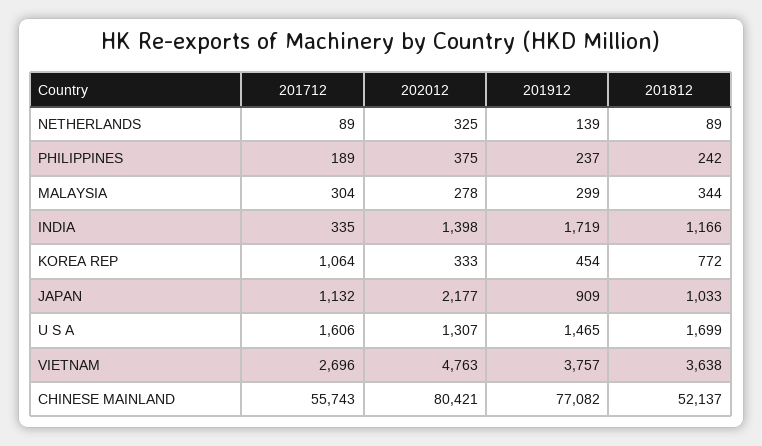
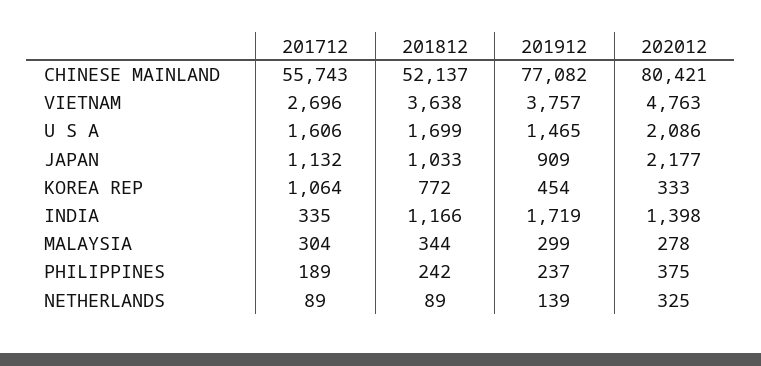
202012, U S A: 1307 -> 2086

